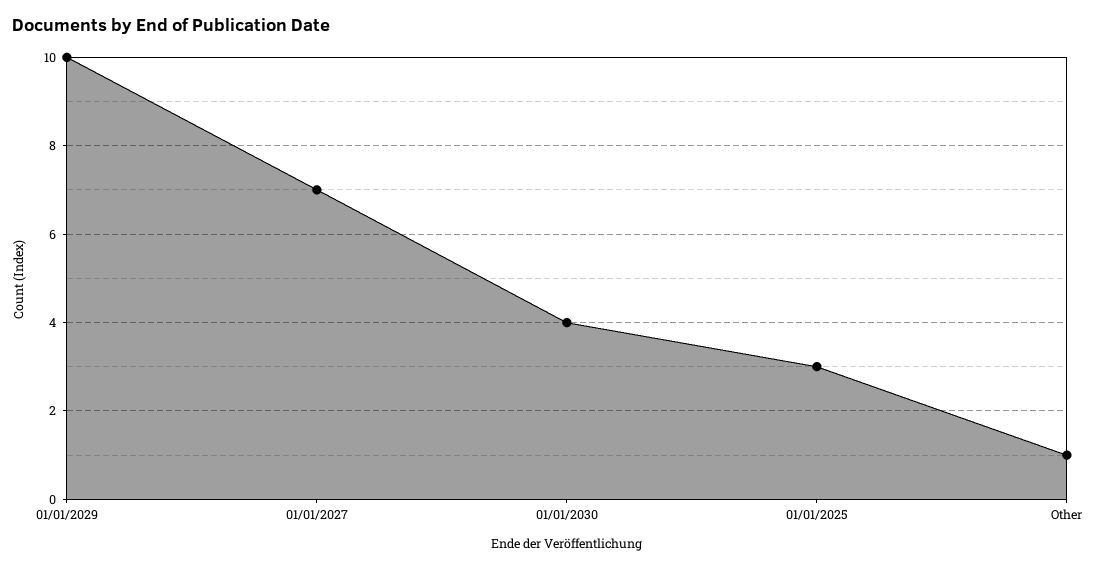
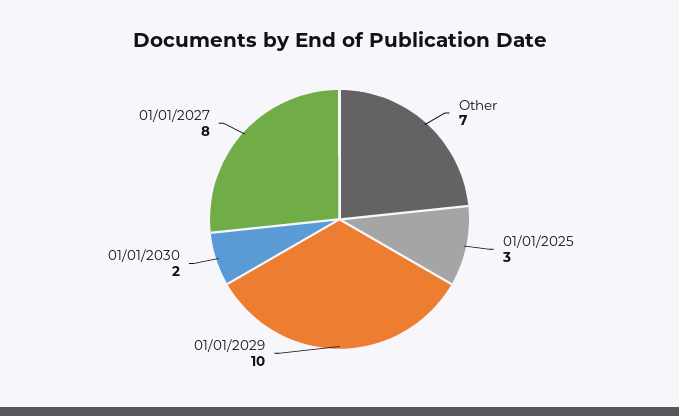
01/01/2027: 7 -> 8
01/01/2030: 4 -> 2
Other: 1 -> 7

